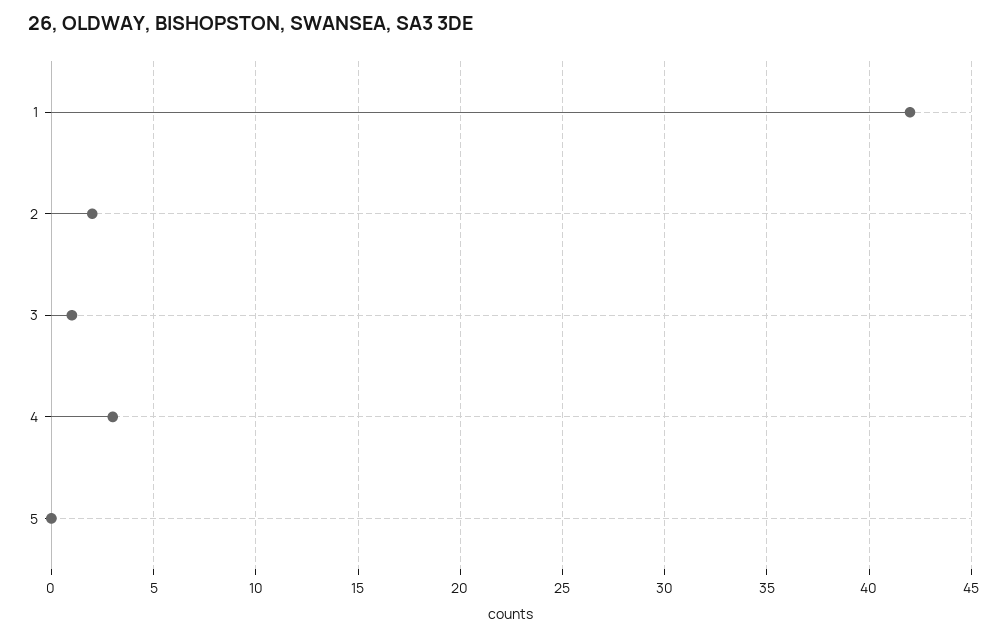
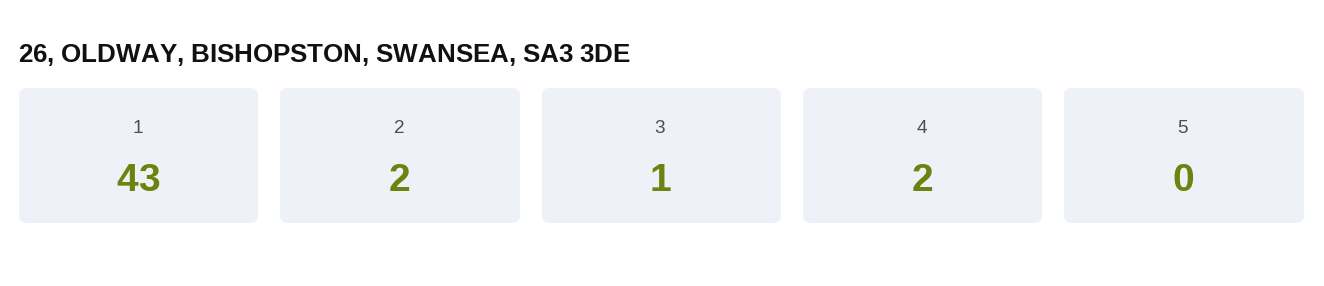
1: 42 -> 43
4: 3 -> 2

